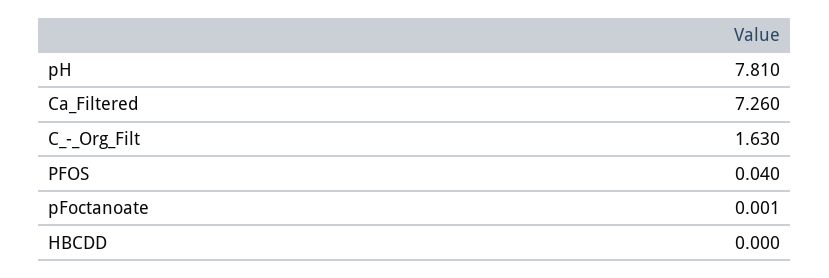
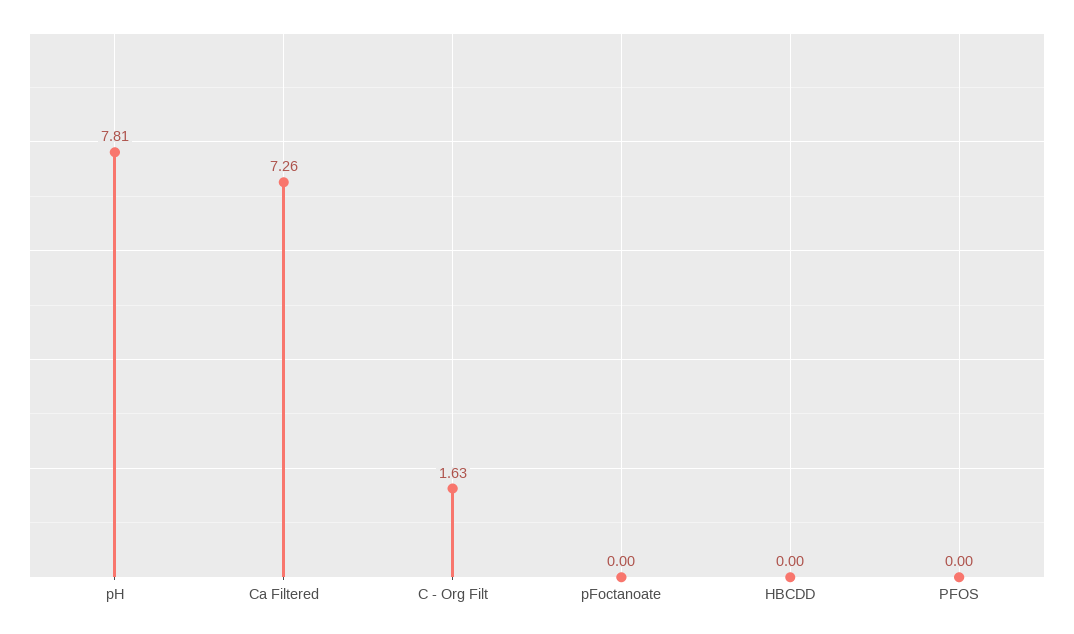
PFOS: 0.04 -> 0

